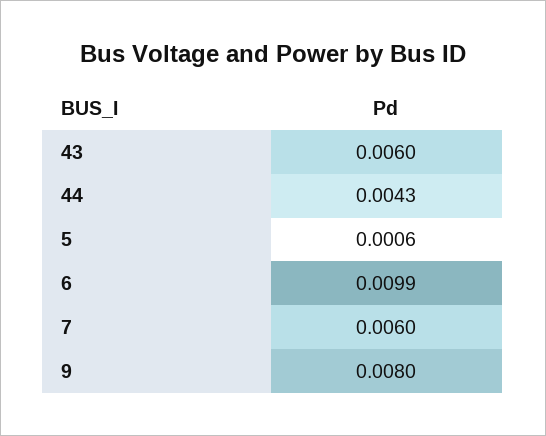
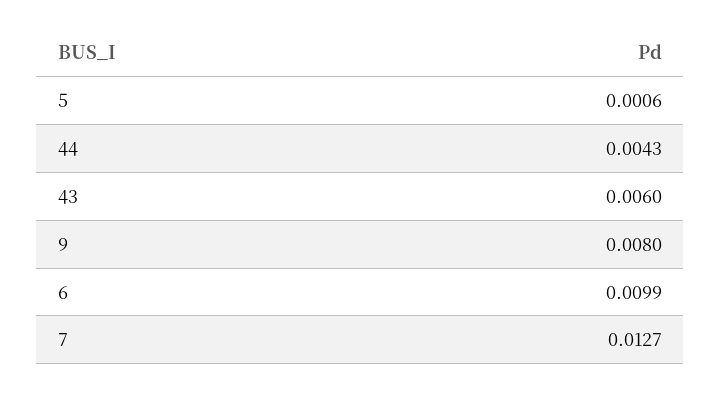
7: 0.006 -> 0.0127

